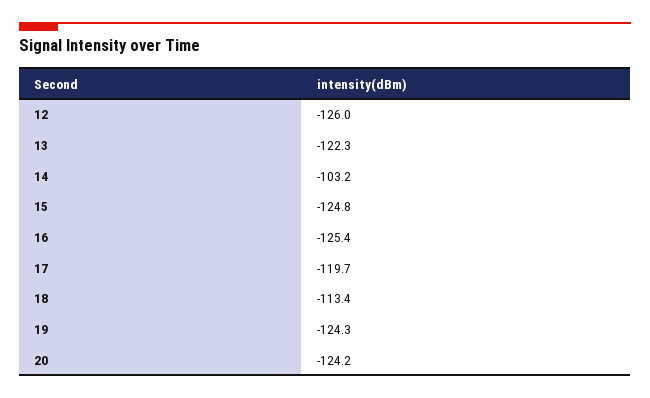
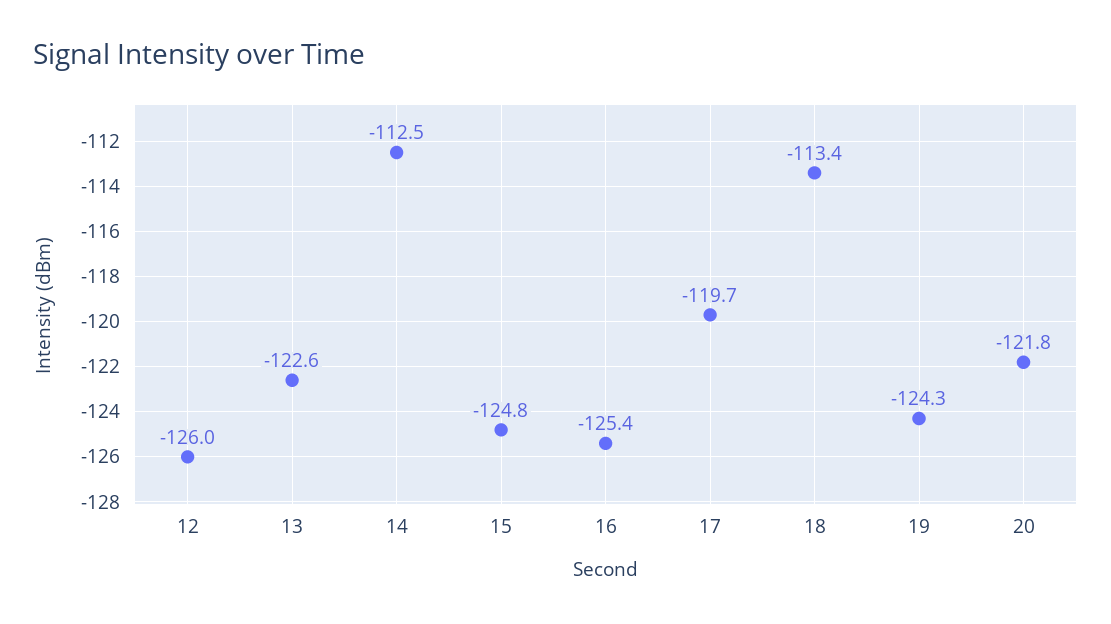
13: -122.3 -> -122.6
14: -103.2 -> -112.5
20: -124.2 -> -121.8

